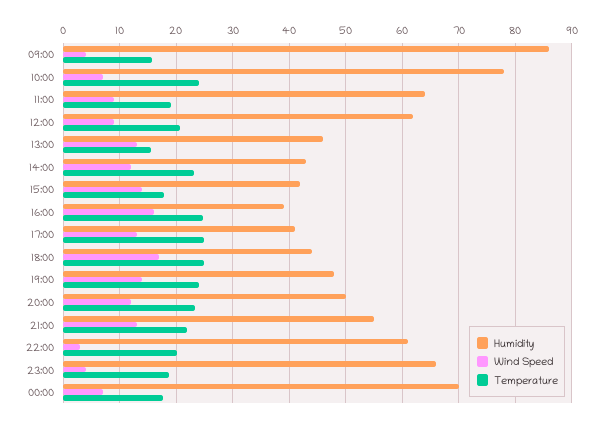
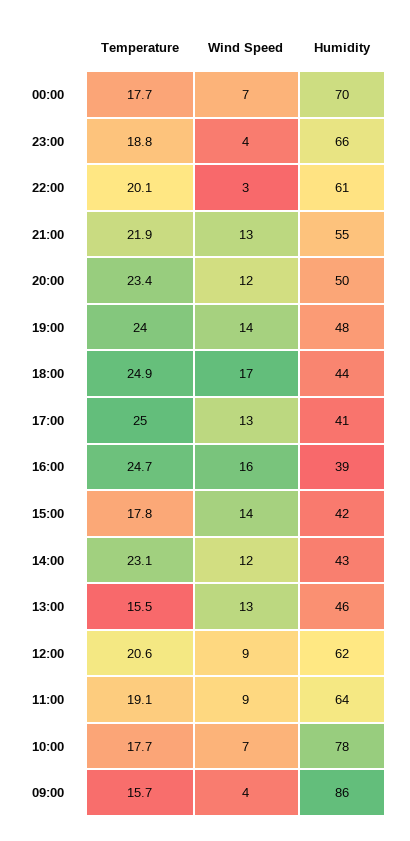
Temperature, 10:00: 24 -> 17.7

